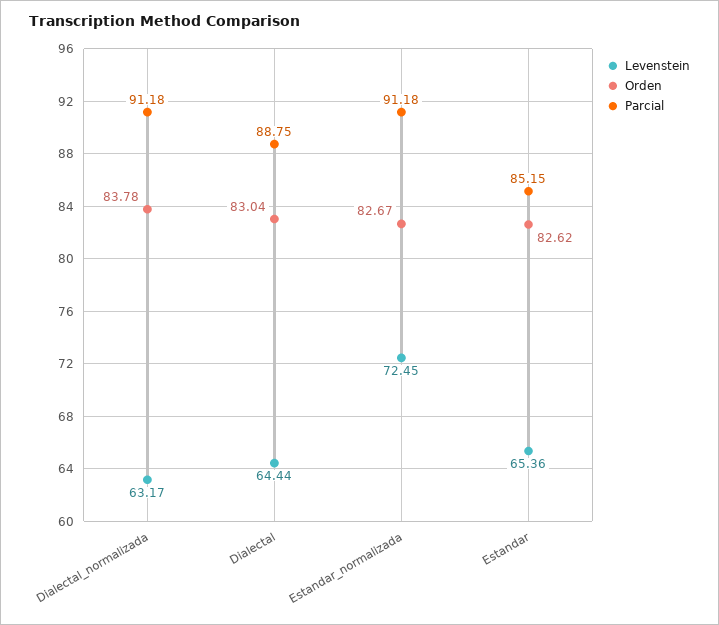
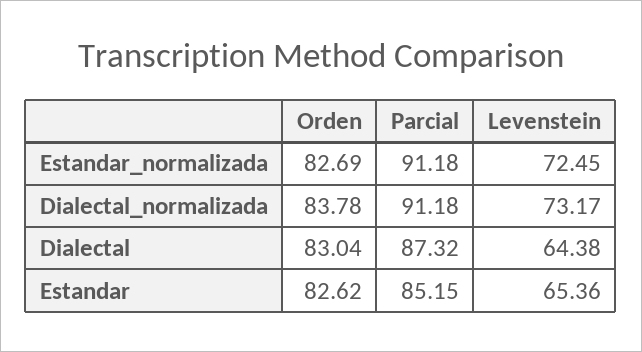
Levenstein, Dialectal_normalizada: 63.17 -> 73.17
Levenstein, Dialectal: 64.44 -> 64.38
Parcial, Dialectal: 88.75 -> 87.32
Orden, Estandar_normalizada: 82.67 -> 82.69

